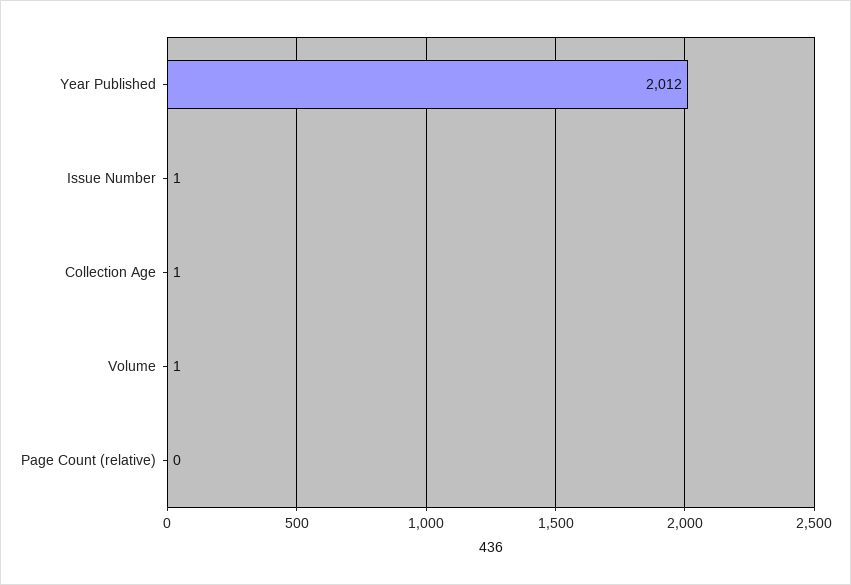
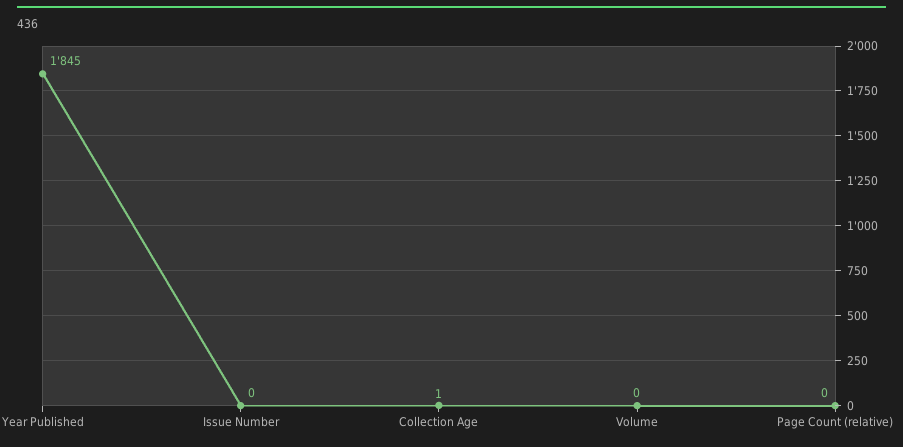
Year Published: 2012 -> 1845
Issue Number: 1 -> 0
Volume: 1 -> 0

